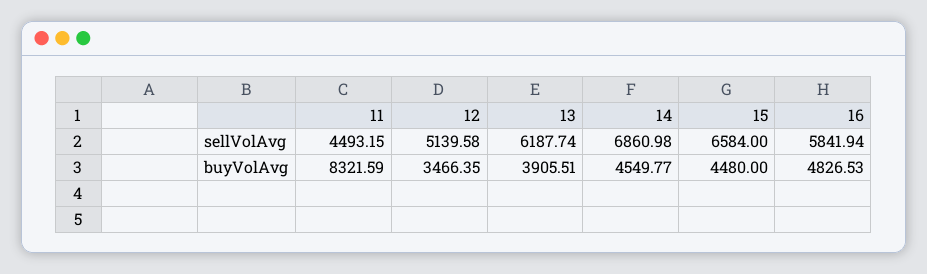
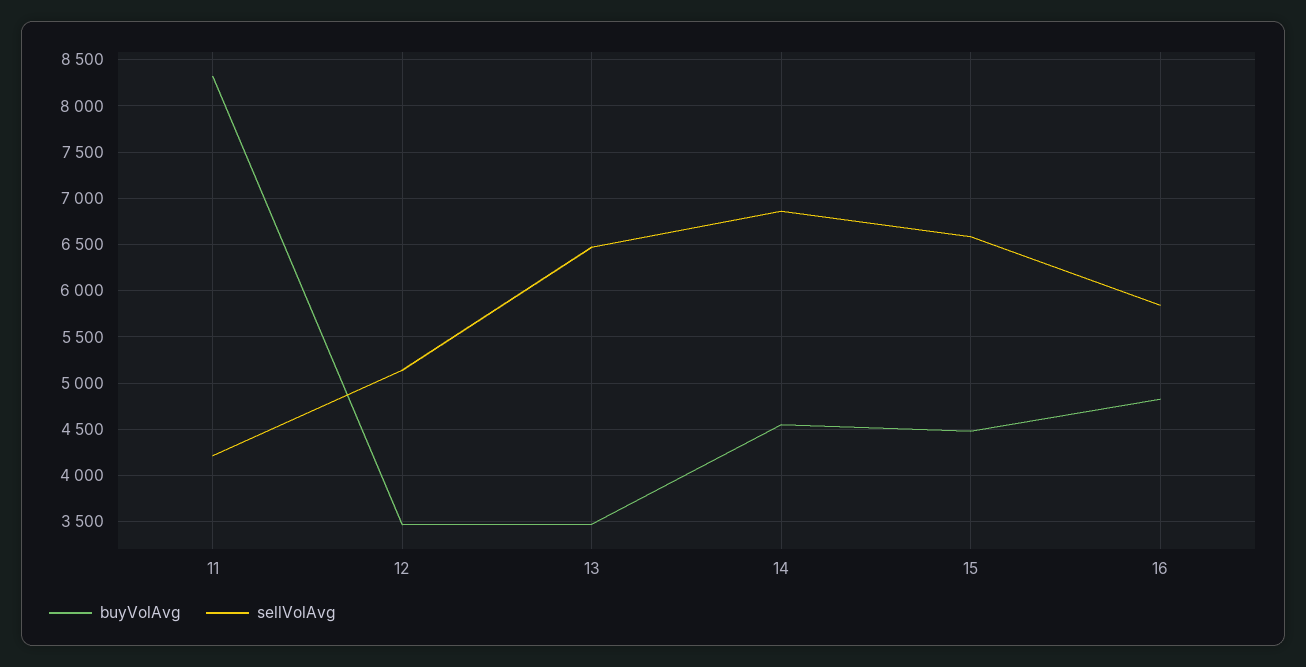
sellVolAvg, 11: 4493.15 -> 4200
sellVolAvg, 13: 6187.74 -> 6500
buyVolAvg, 13: 3905.51 -> 3500

